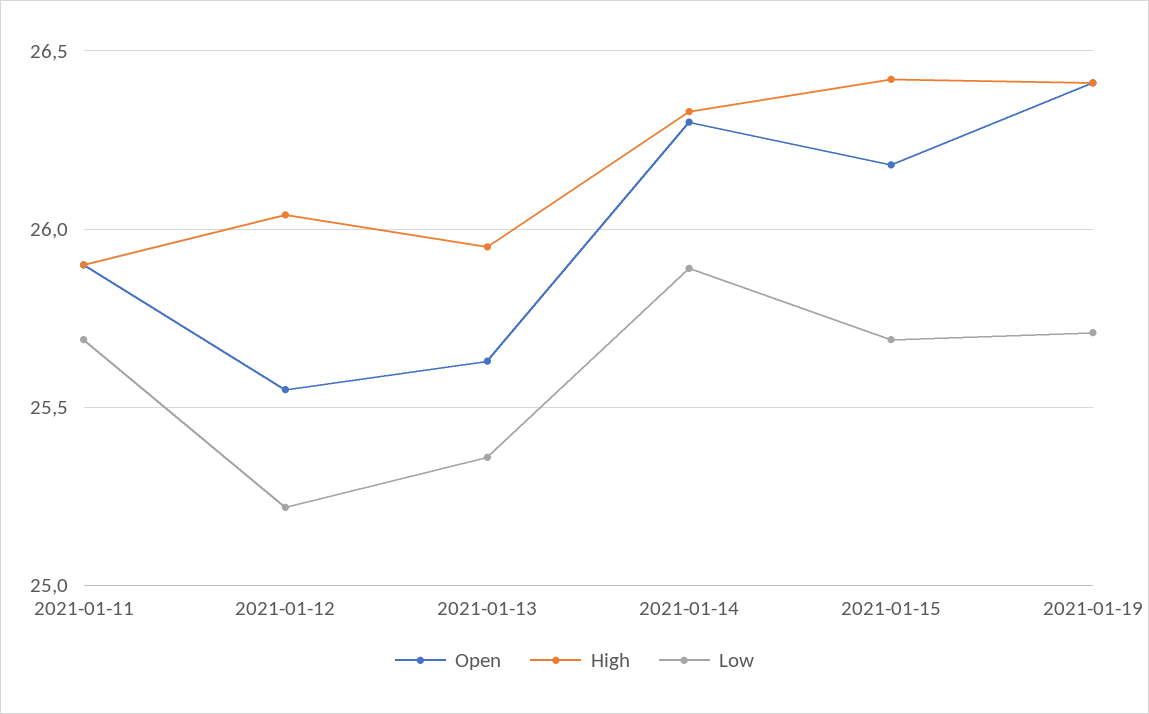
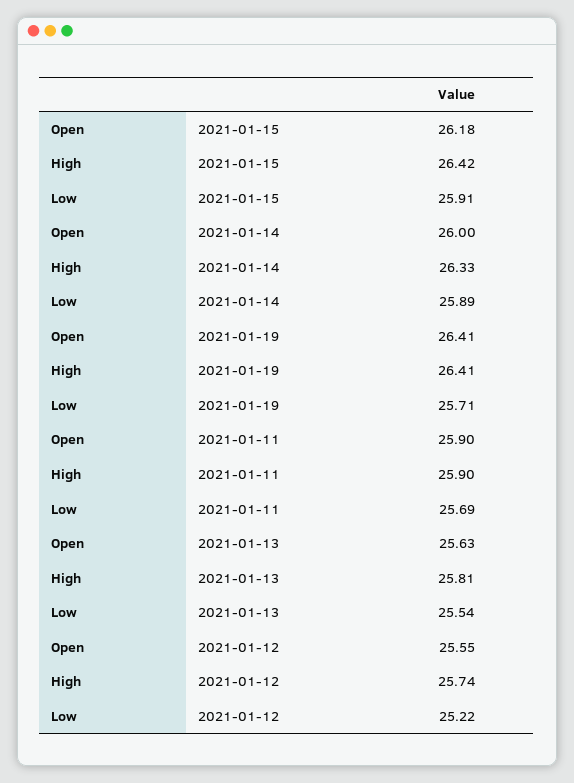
High, 2021-01-12: 26.05 -> 25.74
High, 2021-01-13: 25.95 -> 25.81
Low, 2021-01-13: 25.35 -> 25.54
Open, 2021-01-14: 26.3 -> 26
Low, 2021-01-15: 25.7 -> 25.91

